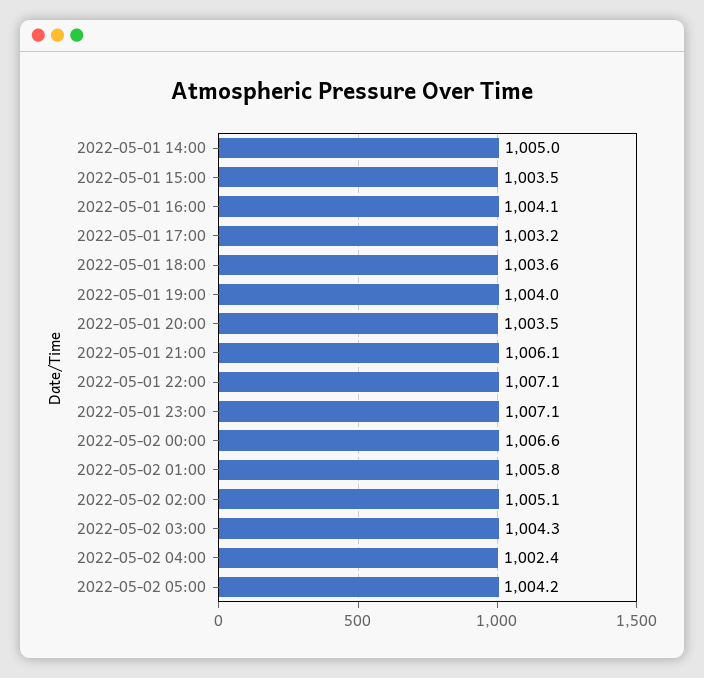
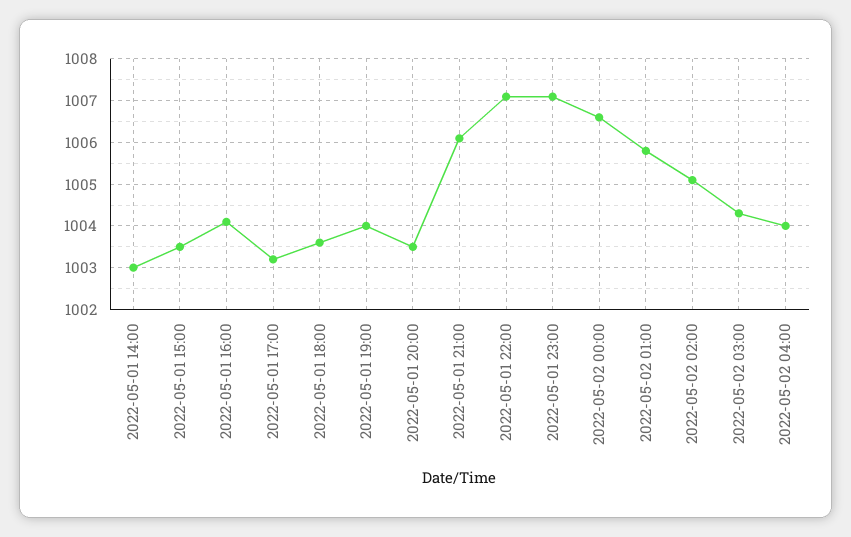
2022-05-01 14:00: 1005 -> 1003
2022-05-02 04:00: 1002.4 -> 1004
2022-05-02 05:00: 1004.2 -> none

